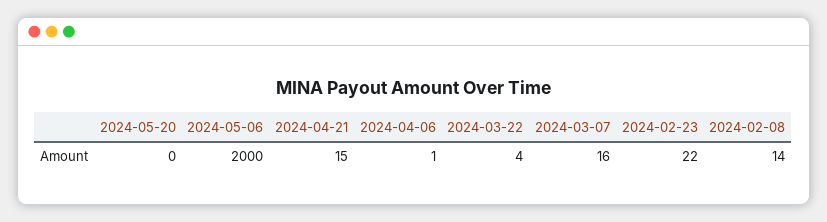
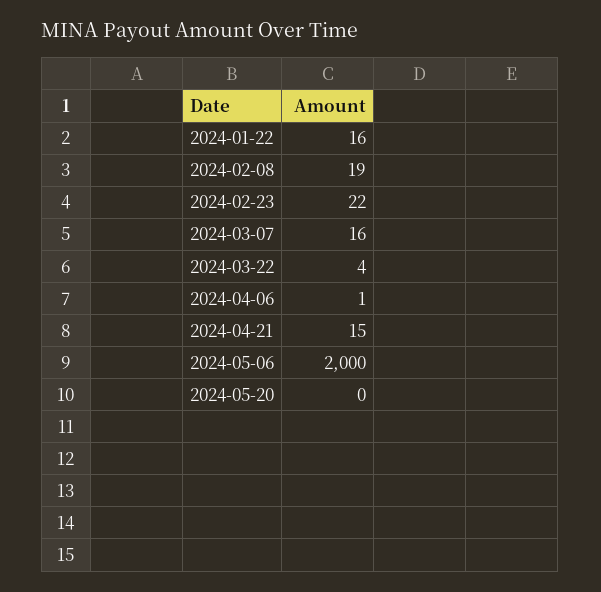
2024-02-08: 14 -> 19
2024-01-22: none -> 16

